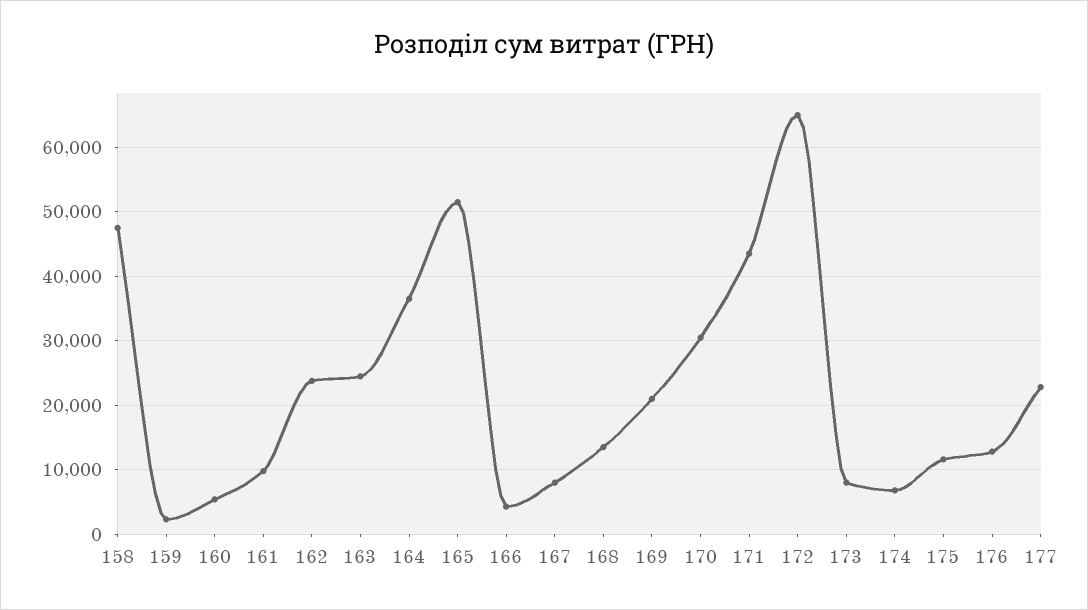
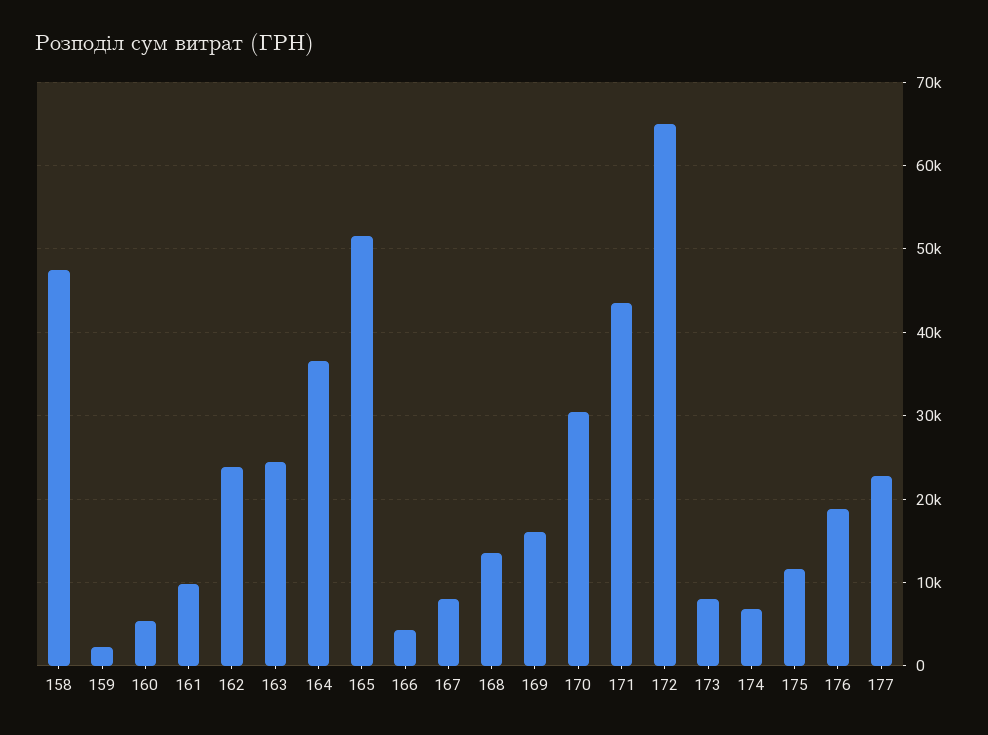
169: 21000 -> 16000
176: 13000 -> 19000

